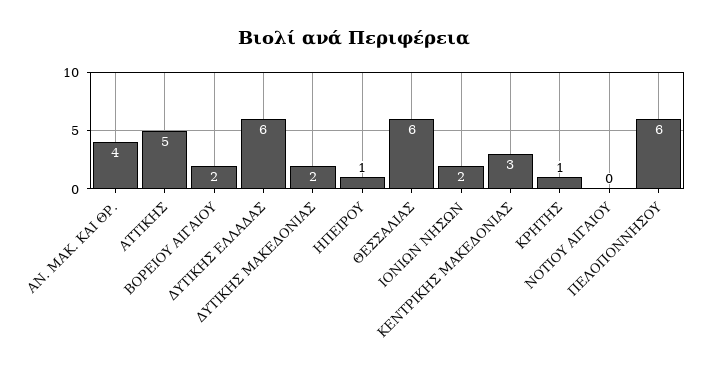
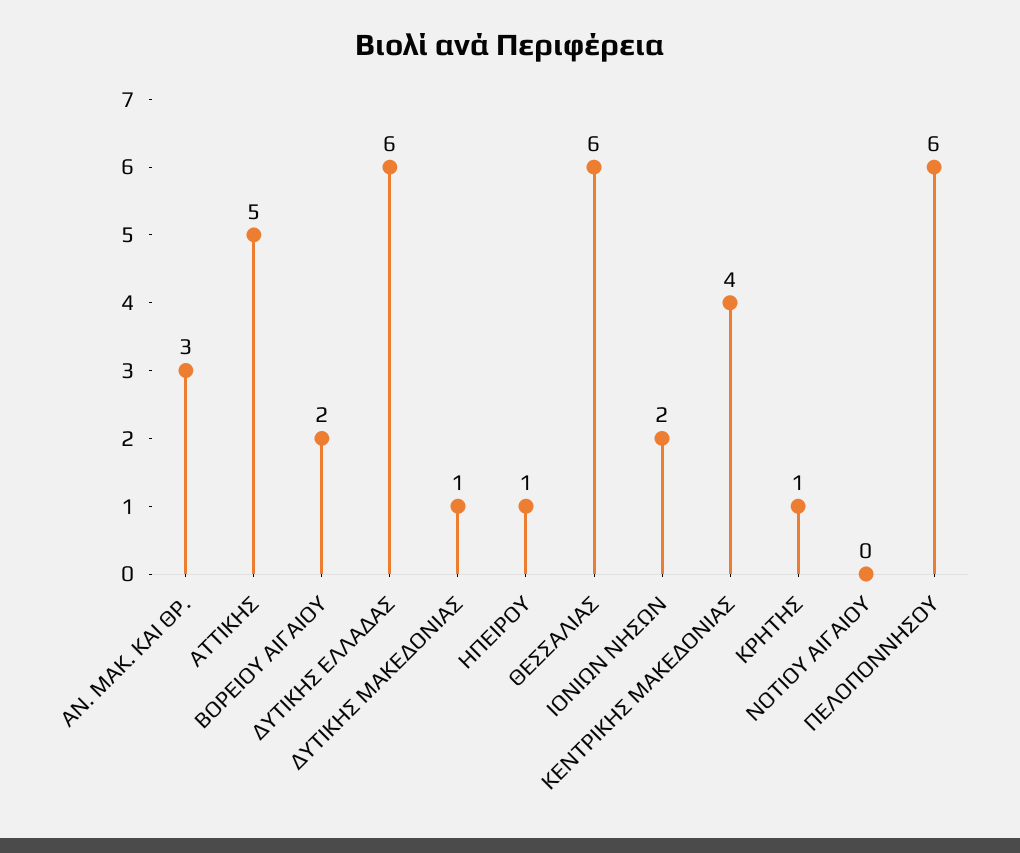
ΑΝ. ΜΑΚ. ΚΑΙ ΘΡ.: 4 -> 3
ΔΥΤΙΚΗΣ ΜΑΚΕΔΟΝΙΑΣ: 2 -> 1
ΚΕΝΤΡΙΚΗΣ ΜΑΚΕΔΟΝΙΑΣ: 3 -> 4

